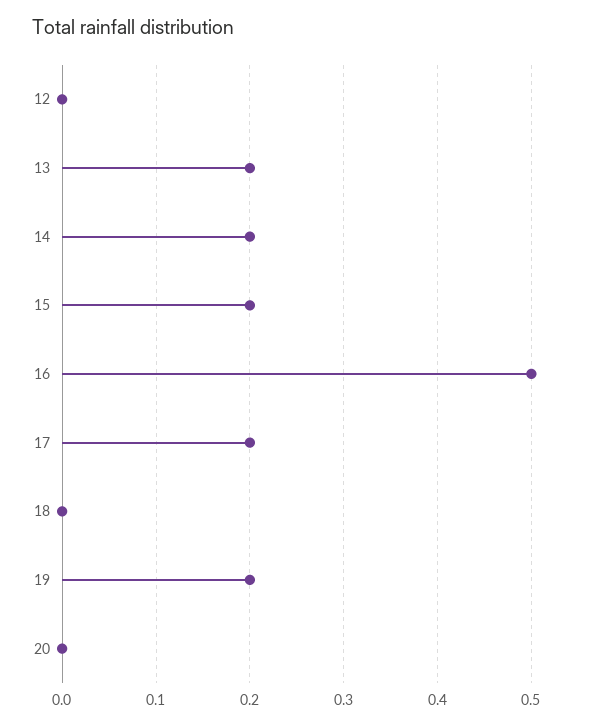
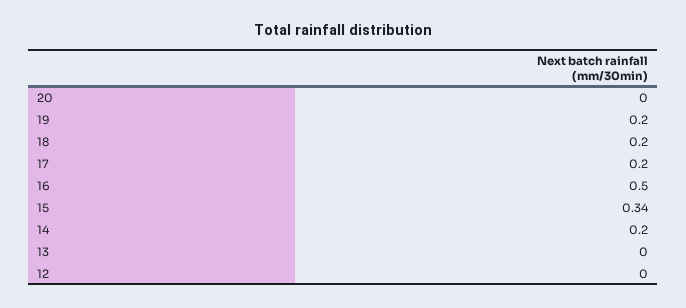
13: 0.2 -> 0
15: 0.2 -> 0.34
18: 0 -> 0.2

